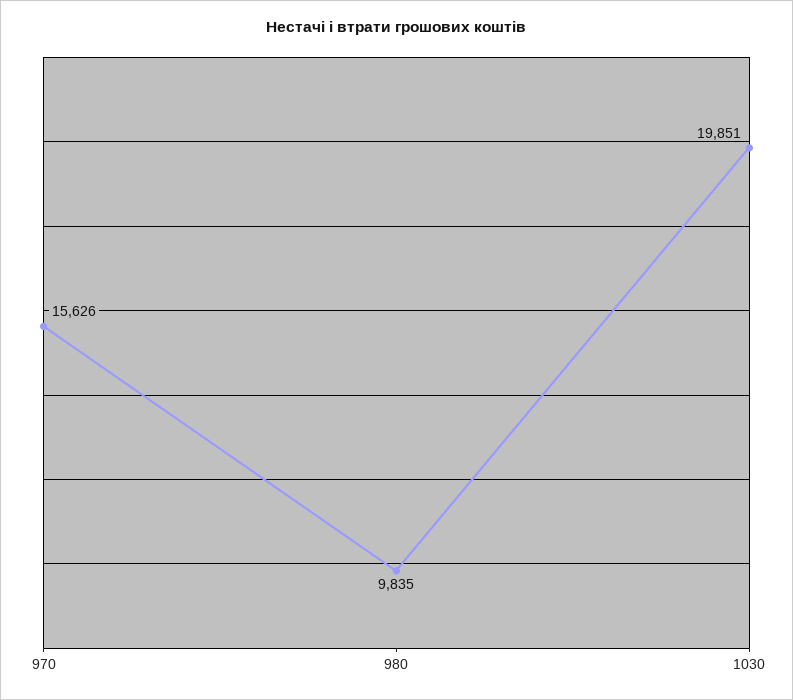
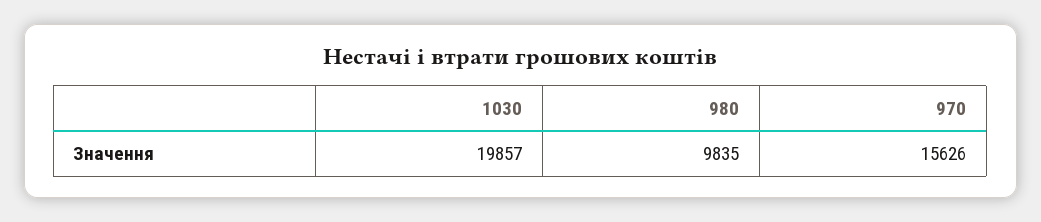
1030: 19851 -> 19857

